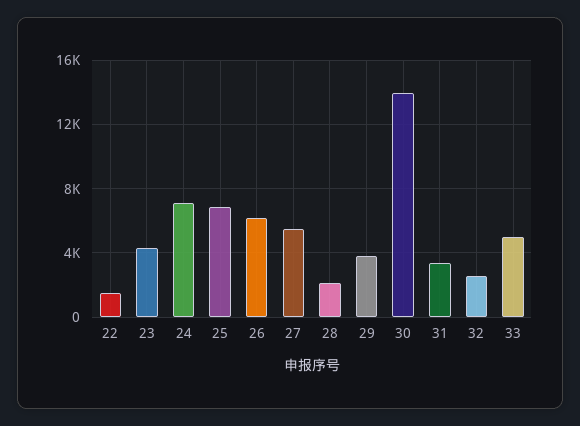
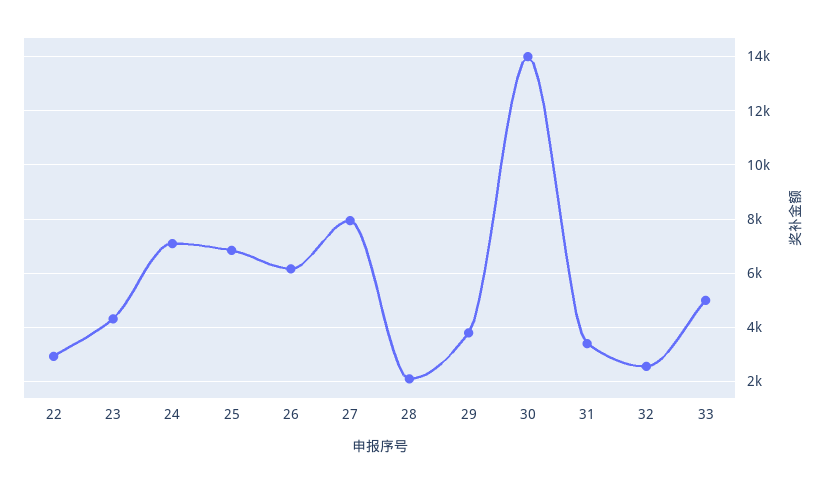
22: 1500 -> 3000
27: 5500 -> 8000

